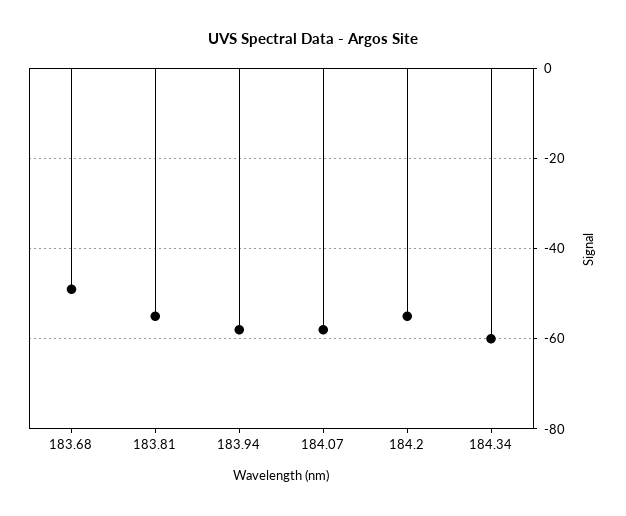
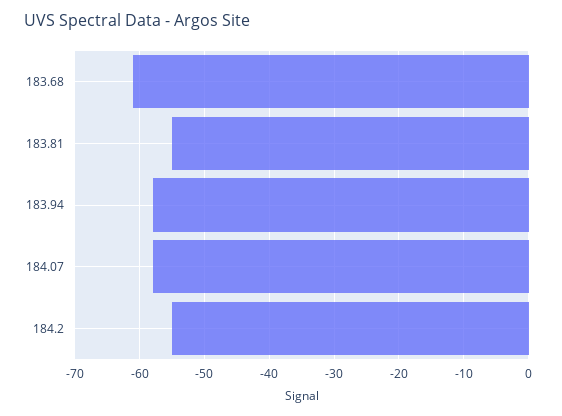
183.68: -50 -> -61
184.34: -60 -> none

